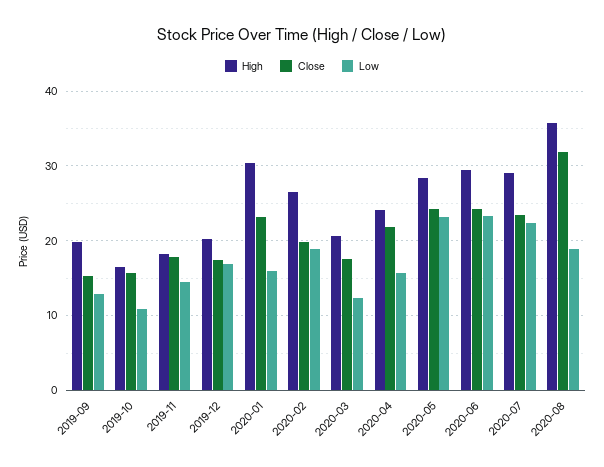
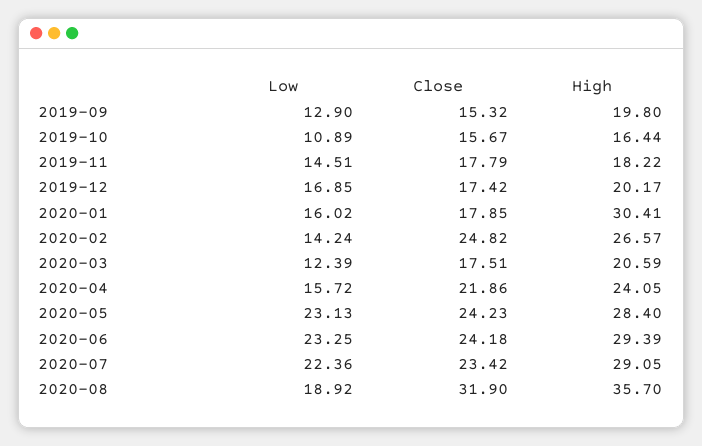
Close, 2020-01: 23 -> 17.85
Close, 2020-02: 20 -> 24.82
Low, 2020-02: 19 -> 14.24

